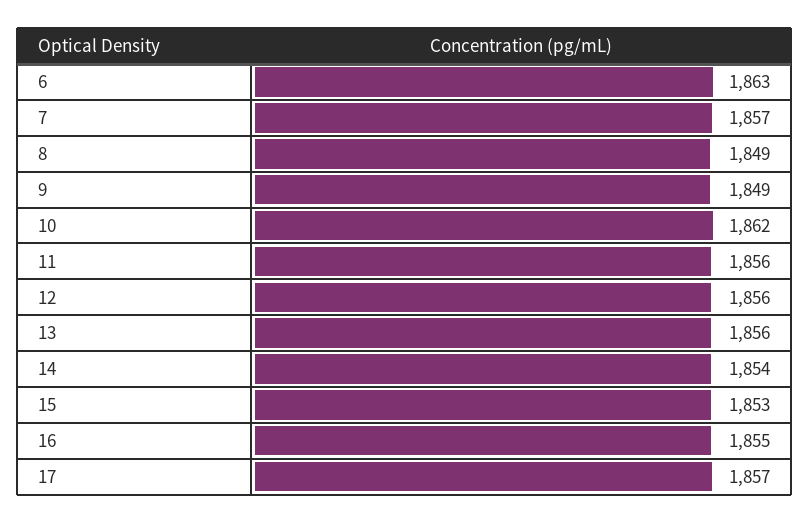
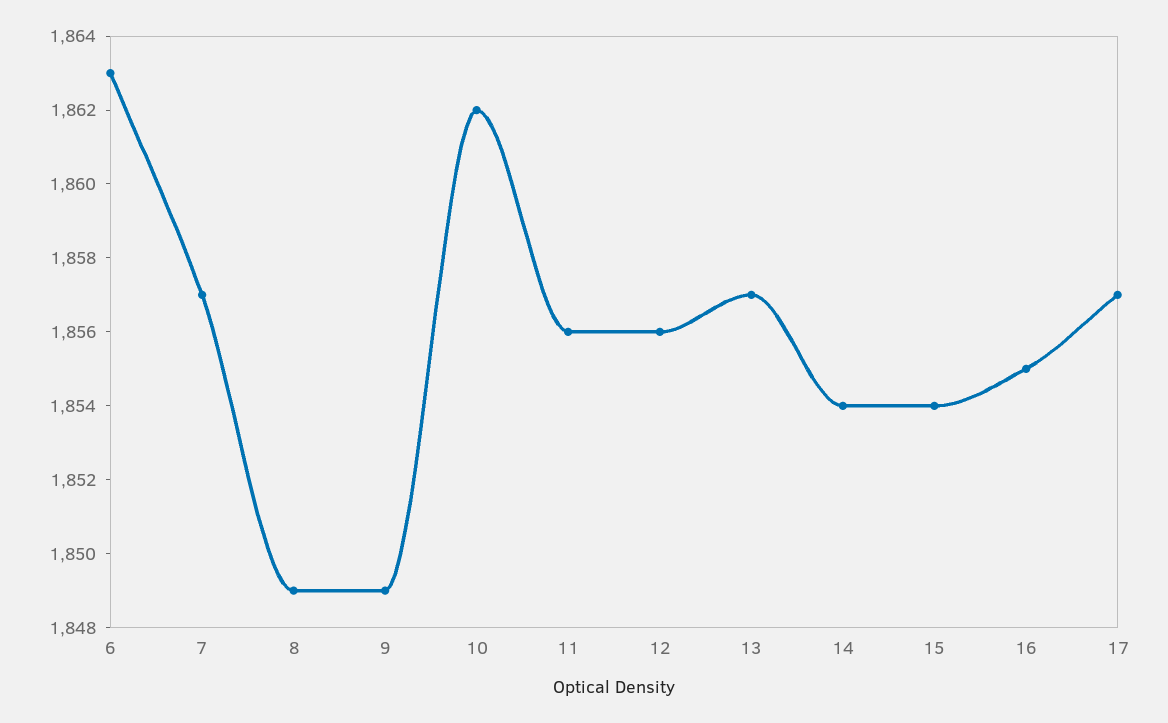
13: 1856 -> 1857
15: 1853 -> 1854

